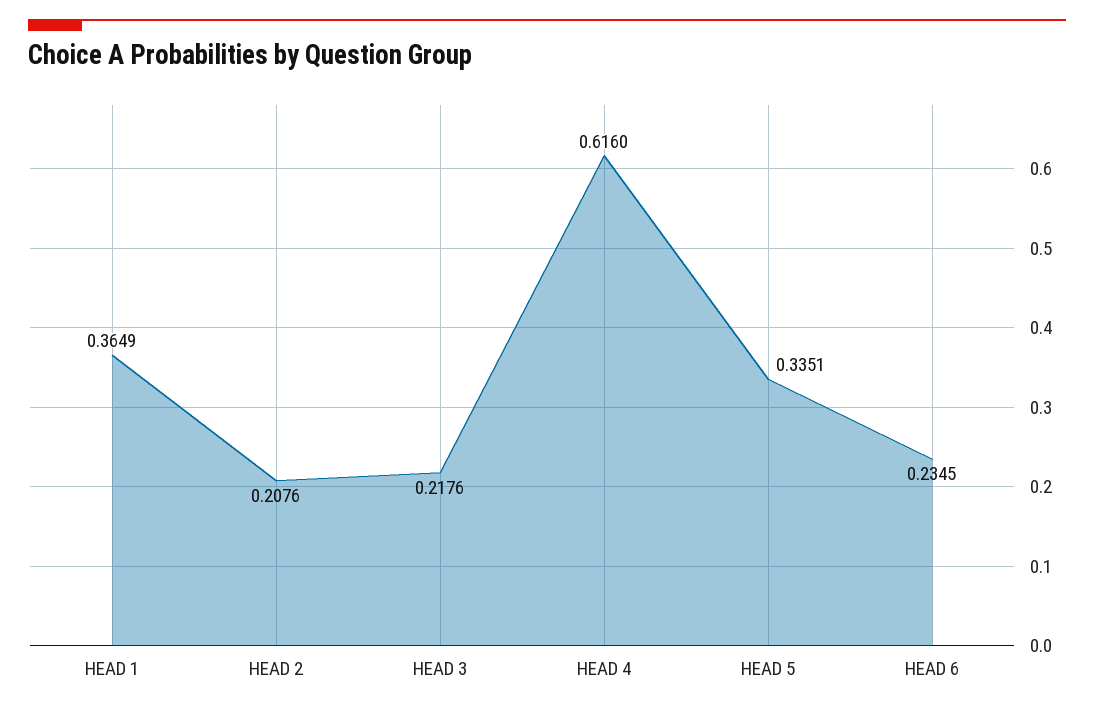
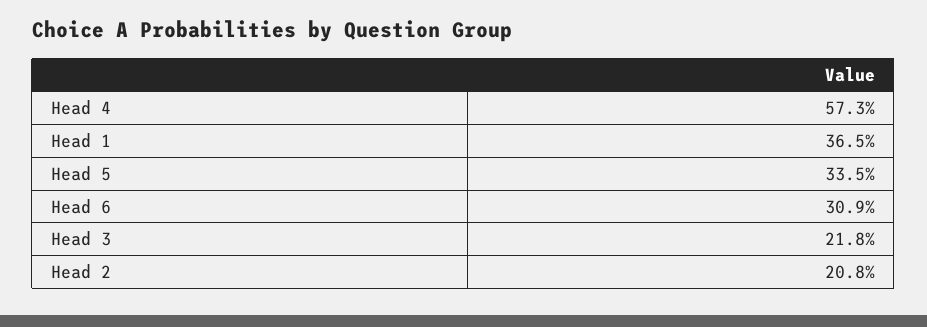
HEAD 4: 0.616 -> 0.573
HEAD 6: 0.2345 -> 0.309

